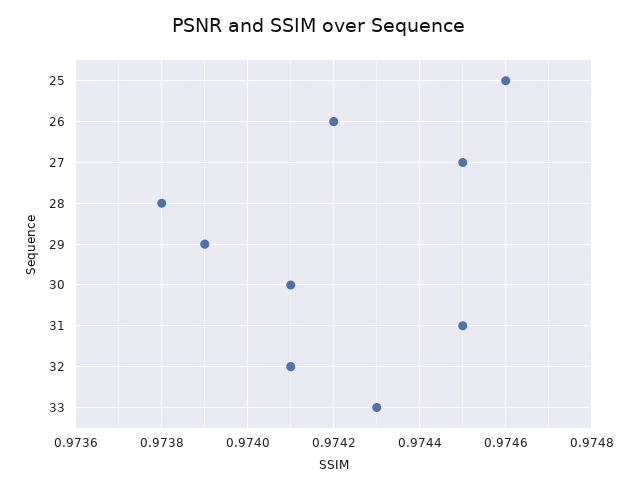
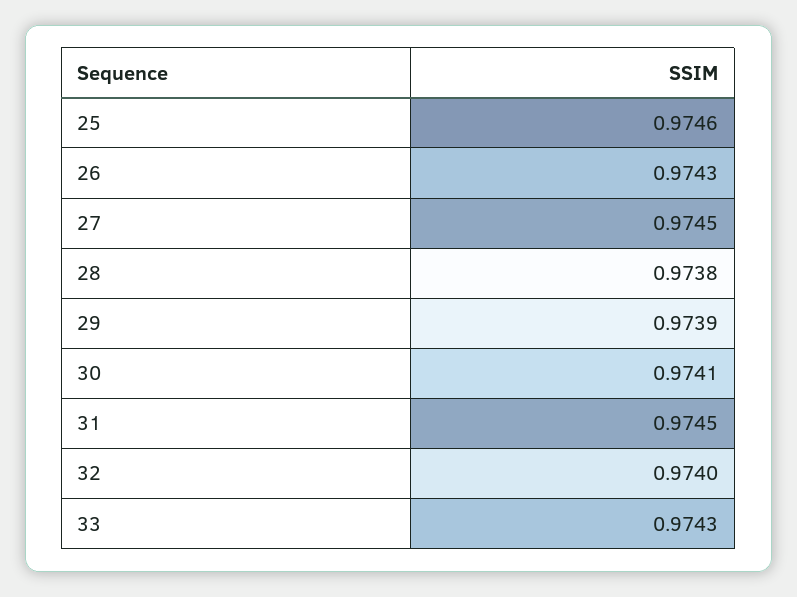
26: 0.9742 -> 0.9743
32: 0.9741 -> 0.974

